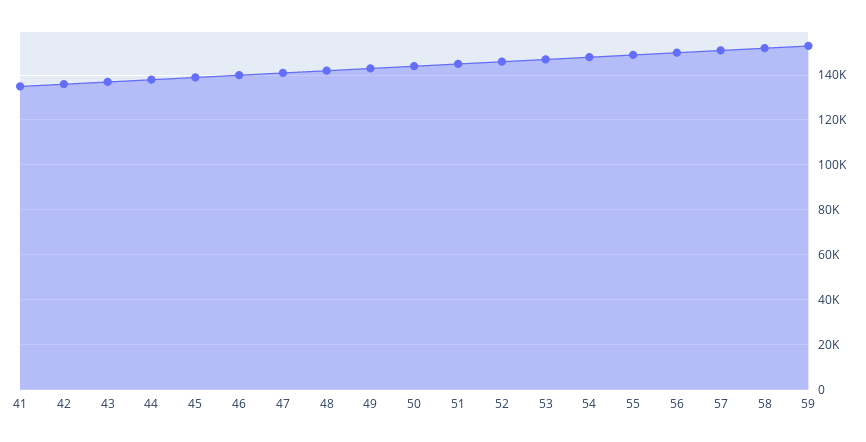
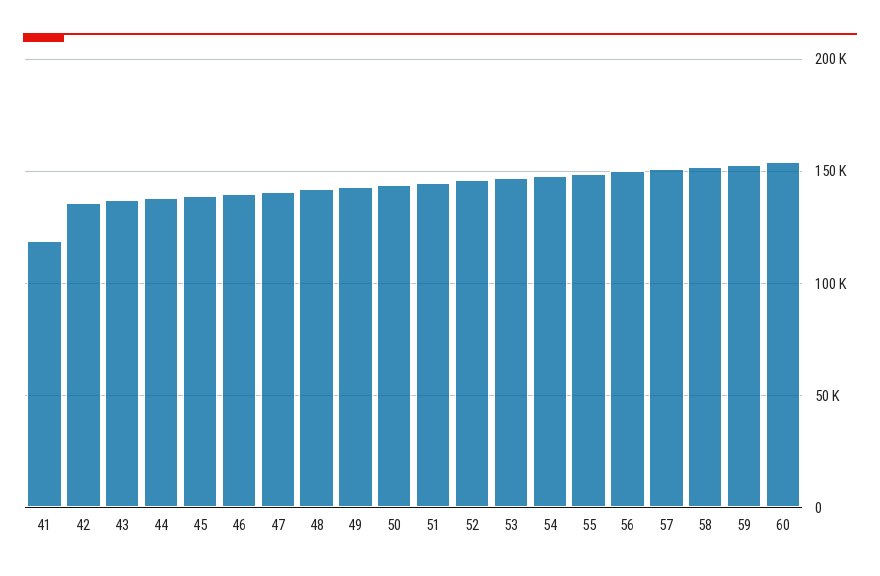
41: 135000 -> 120000
60: none -> 155000

